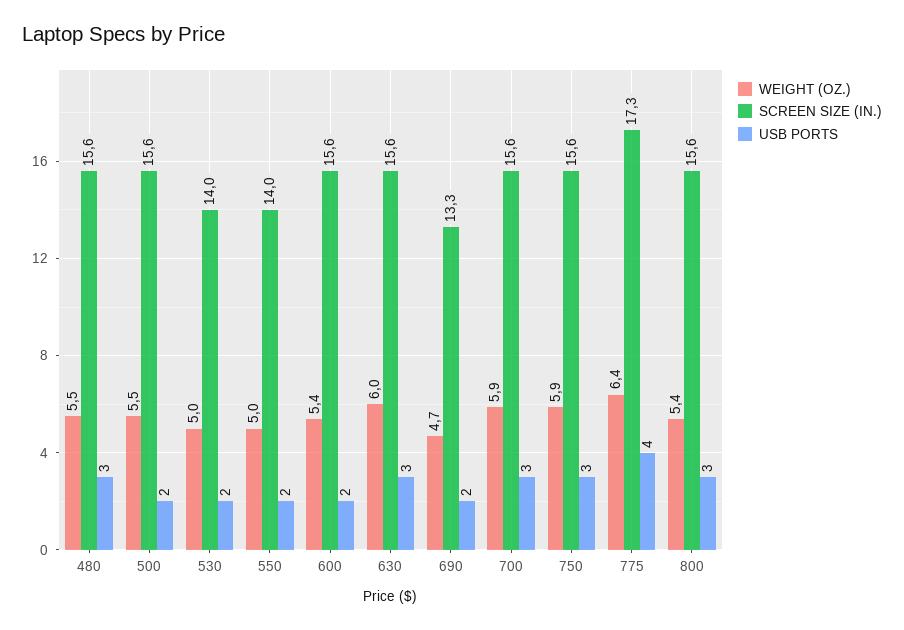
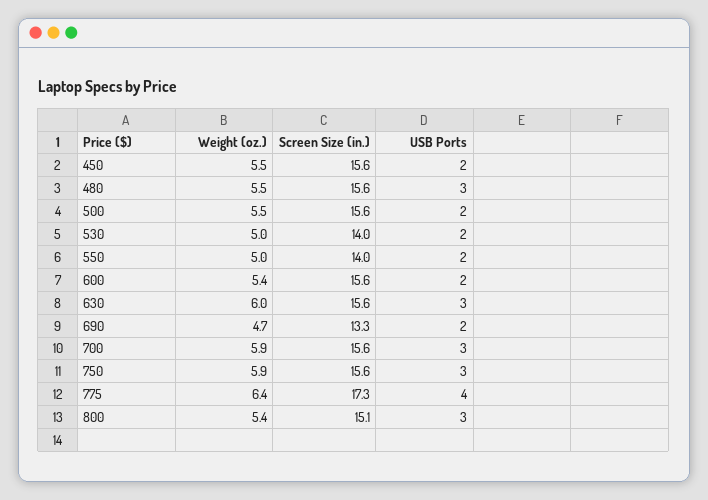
SCREEN SIZE (IN.), 800: 15.6 -> 15.1
WEIGHT (OZ.), 450: none -> 5.5
SCREEN SIZE (IN.), 450: none -> 15.6
USB PORTS, 450: none -> 2

